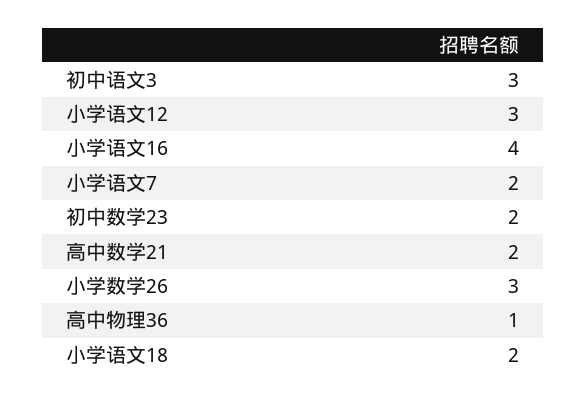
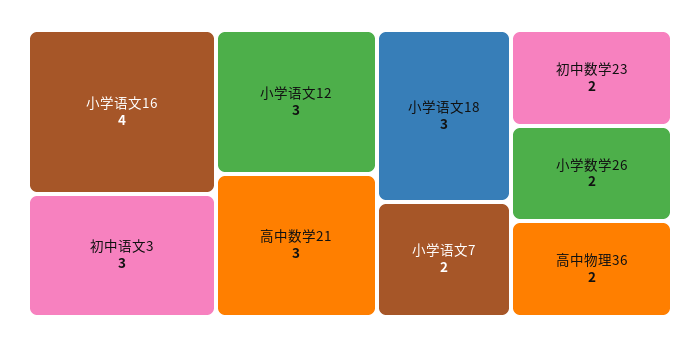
高中数学21: 2 -> 3
小学数学26: 3 -> 2
高中物理36: 1 -> 2
小学语文18: 2 -> 3

